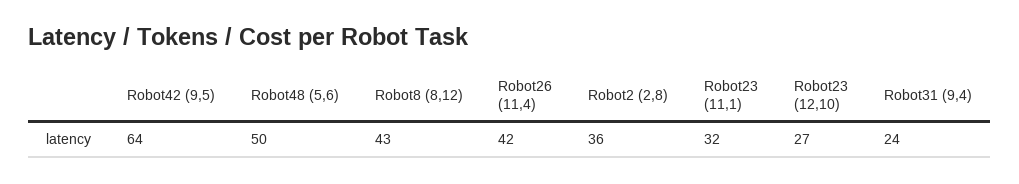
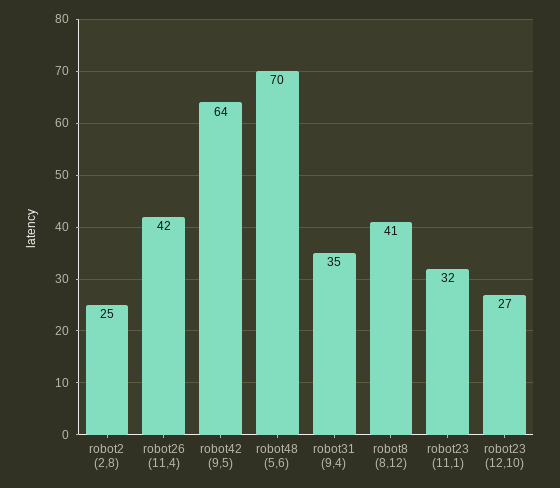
Robot48 (5,6): 50 -> 70
Robot8 (8,12): 43 -> 41
Robot2 (2,8): 36 -> 25
Robot31 (9,4): 24 -> 35

